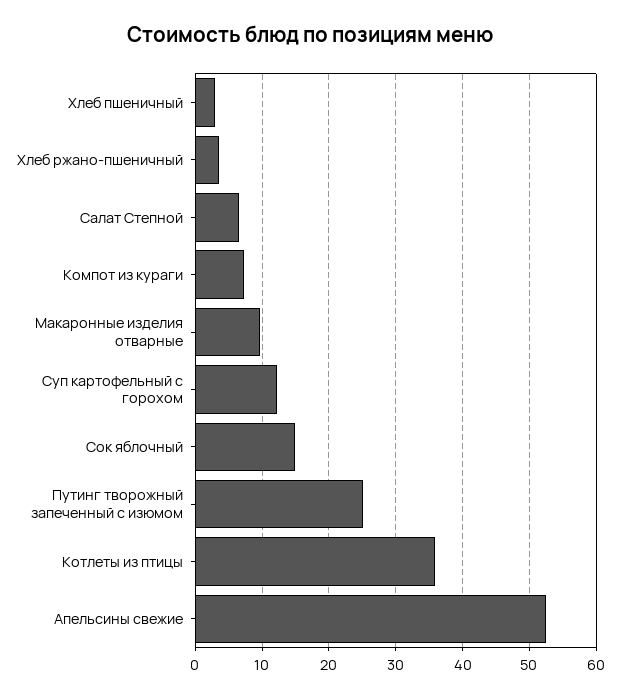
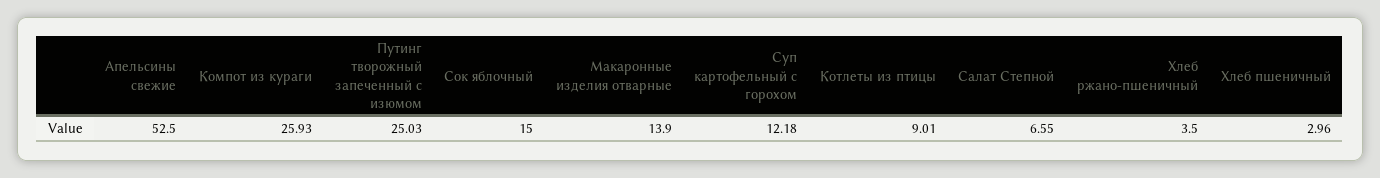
Компот из кураги: 7 -> 25.93
Макаронные изделия отварные: 10 -> 13.9
Котлеты из птицы: 36 -> 9.01

